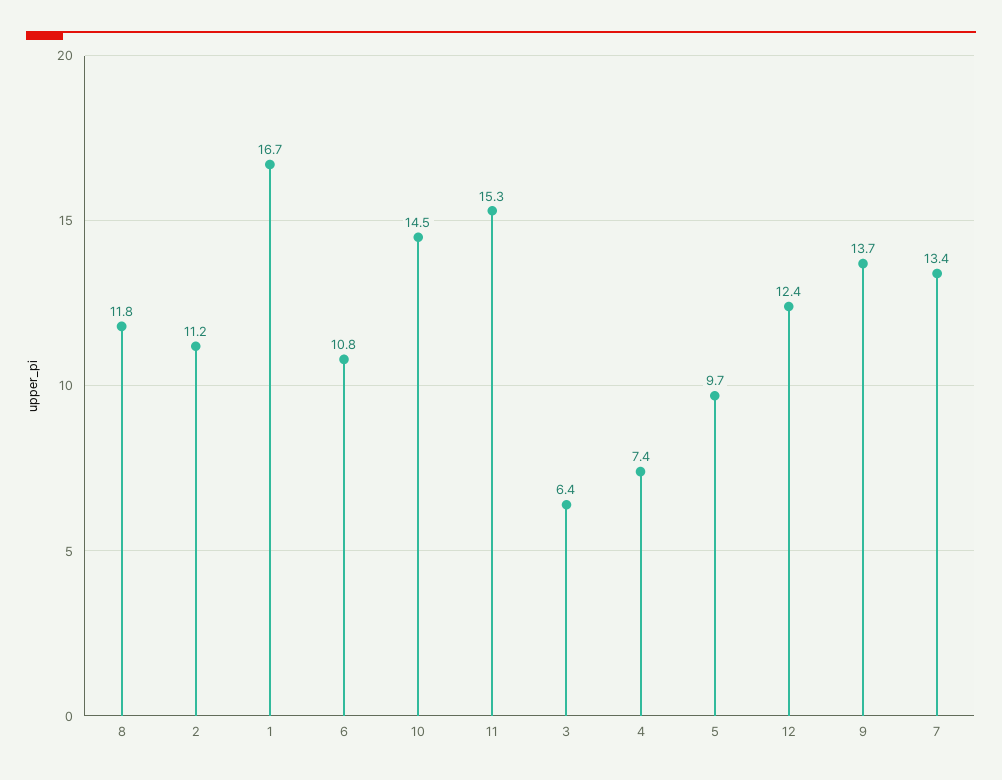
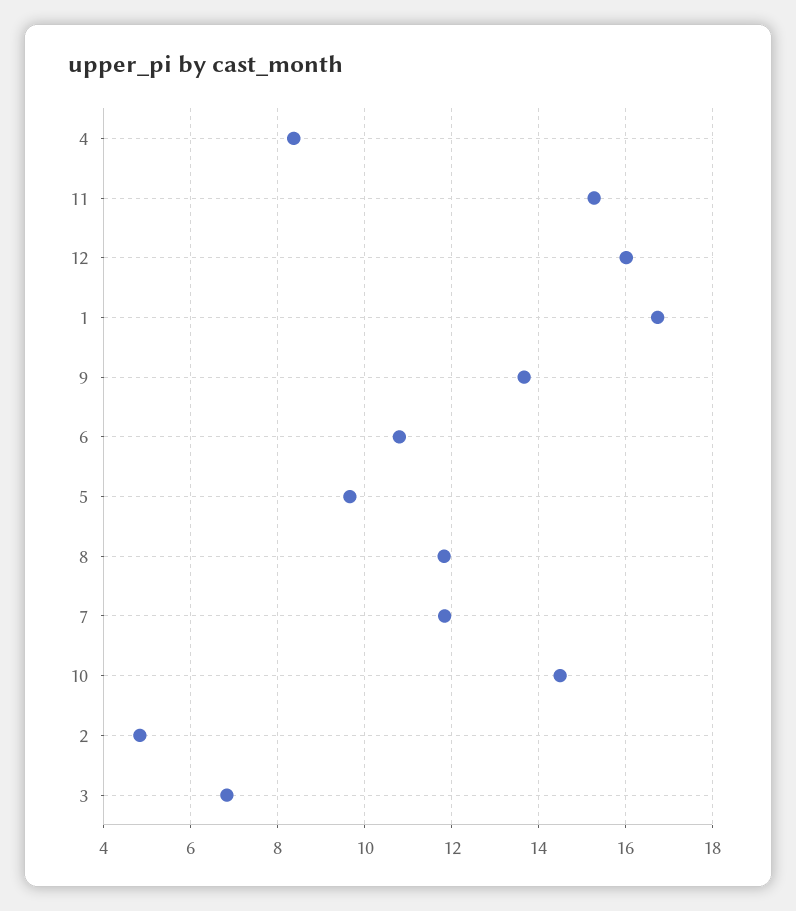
2: 11.2 -> 4.8
3: 6.4 -> 6.8
4: 7.4 -> 8.4
12: 12.4 -> 16
7: 13.4 -> 11.8

